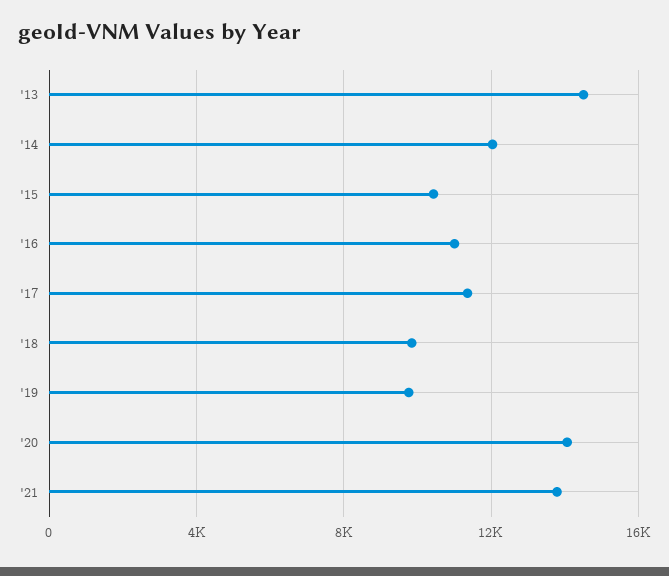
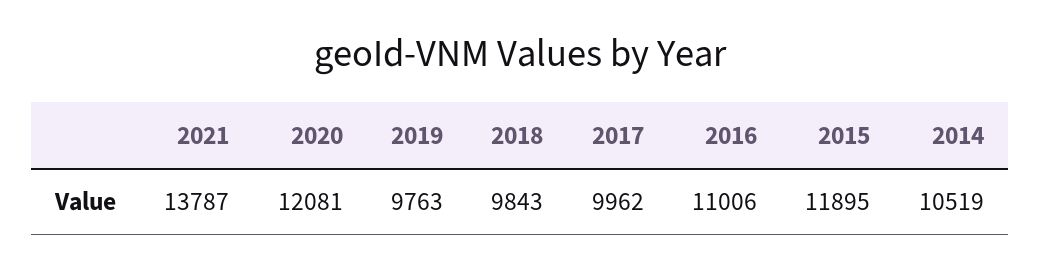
'13: 14500 -> none
'14: 12000 -> 10519
'15: 10500 -> 11895
'17: 11500 -> 9962
'20: 14000 -> 12081

